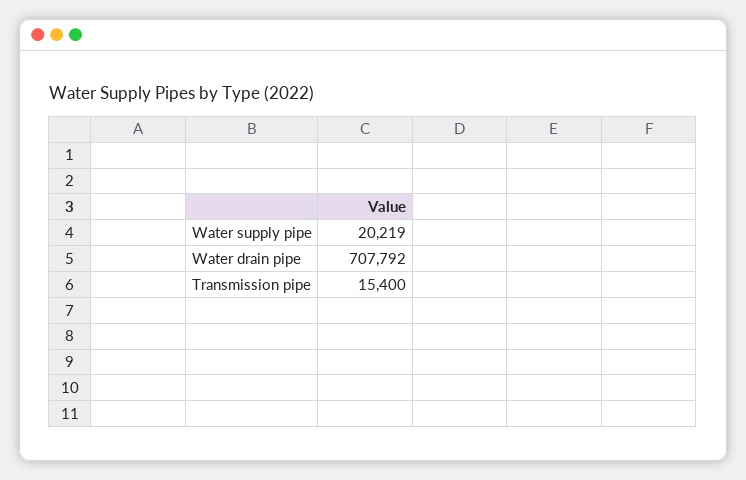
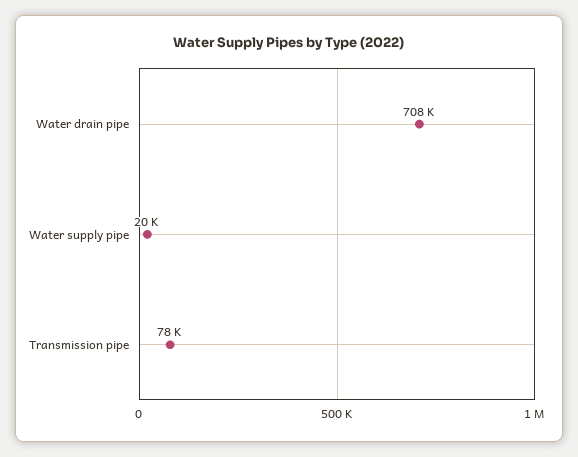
Transmission pipe: 15400 -> 78000

